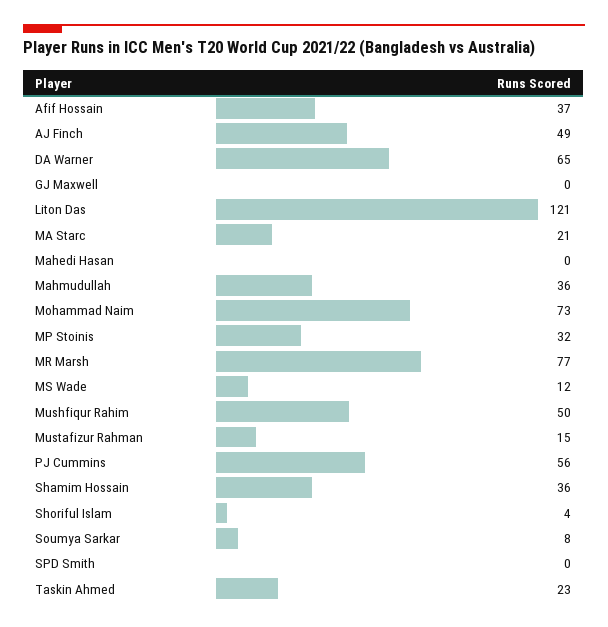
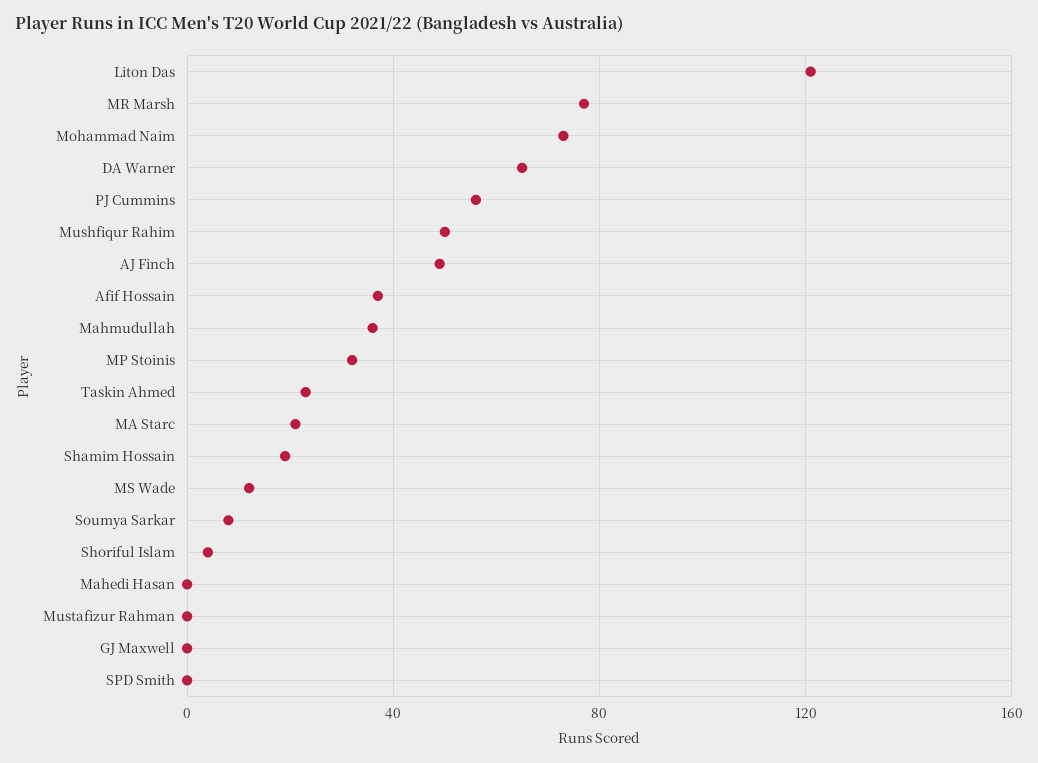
Mustafizur Rahman: 15 -> 0
Shamim Hossain: 36 -> 20

